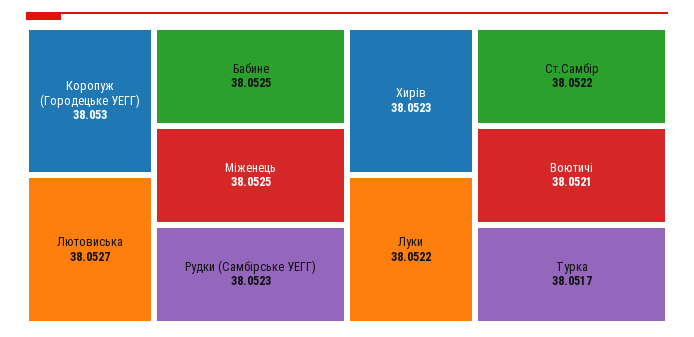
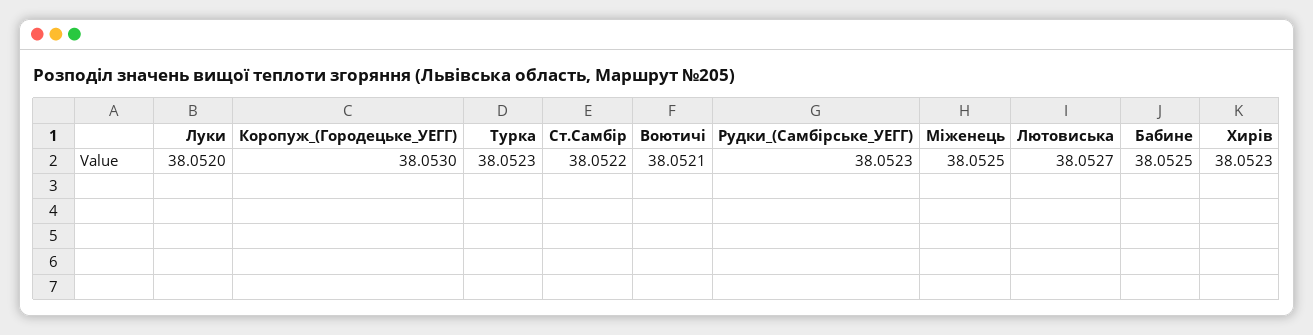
Луки: 38.0522 -> 38.052
Турка: 38.0517 -> 38.0523

